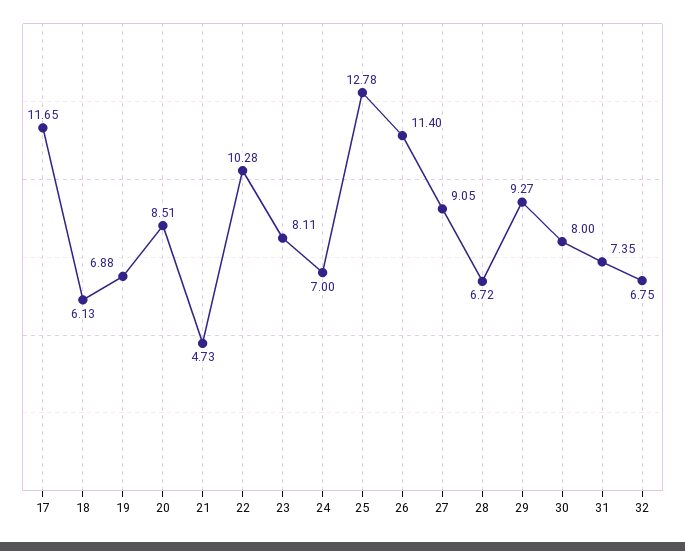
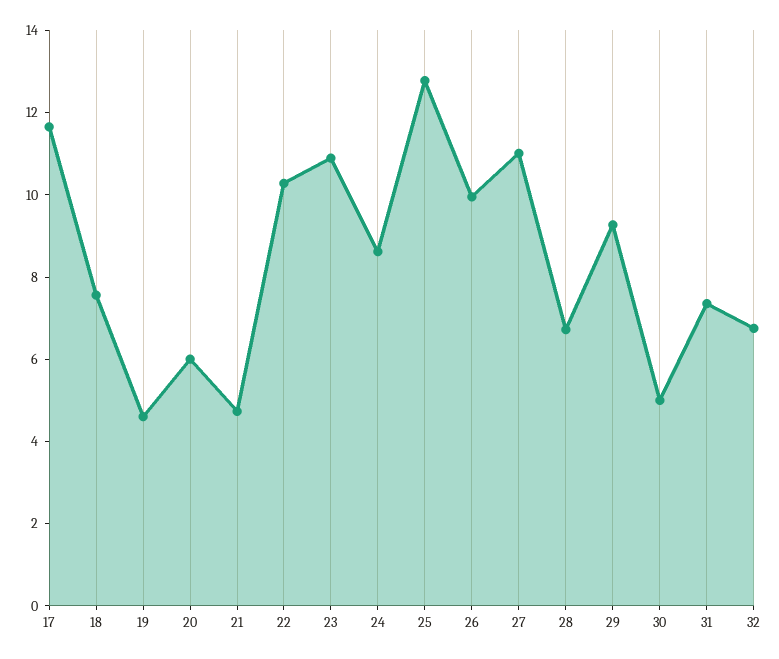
18: 6.13 -> 7.5
19: 6.88 -> 4.5
20: 8.51 -> 6
23: 8.11 -> 11
24: 7 -> 8.5
26: 11.4 -> 10
27: 9.05 -> 11
30: 8 -> 5

